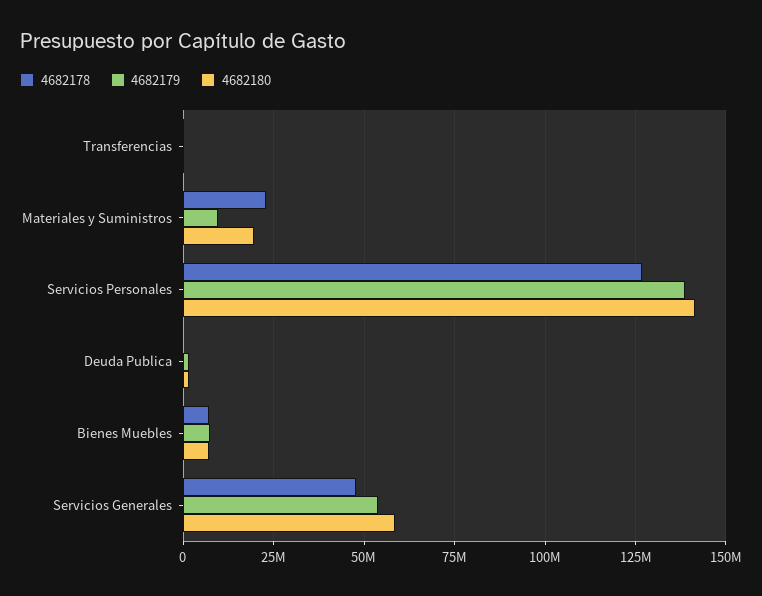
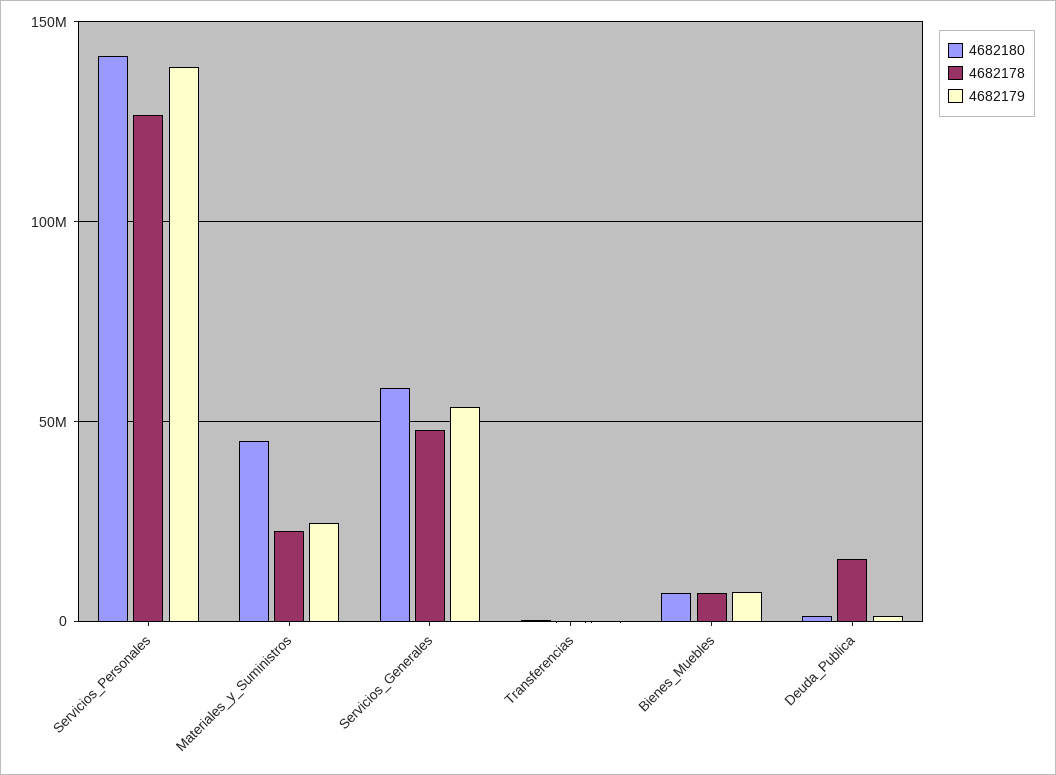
4682179, Materiales y Suministros: 10000000 -> 25000000
4682180, Materiales y Suministros: 20000000 -> 45000000
4682178, Deuda Publica: 0 -> 15000000

